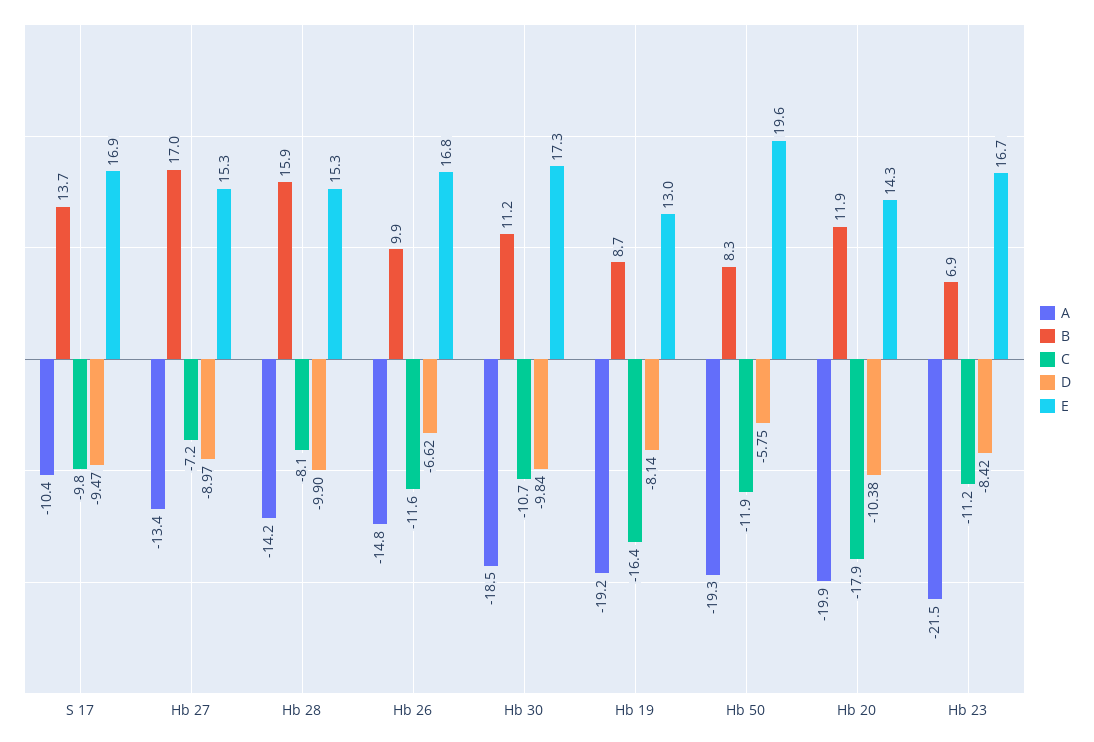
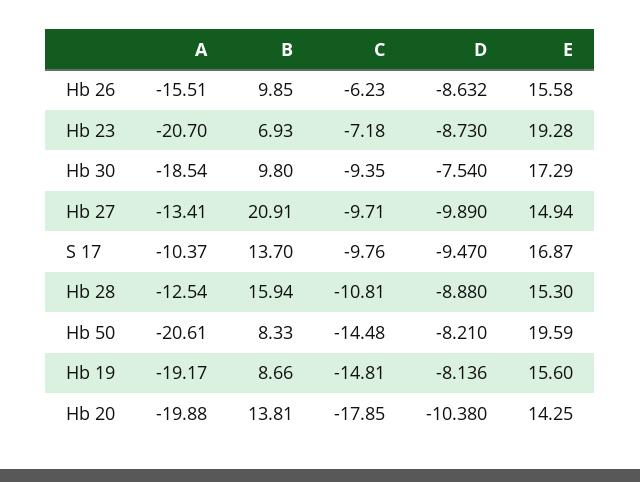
B, Hb 27: 17 -> 20.91
C, Hb 27: -7.2 -> -9.71
D, Hb 27: -8.97 -> -9.89
E, Hb 27: 15.3 -> 14.94
A, Hb 28: -14.2 -> -12.54
C, Hb 28: -8.1 -> -10.81
D, Hb 28: -9.9 -> -8.88
A, Hb 26: -14.8 -> -15.51
C, Hb 26: -11.6 -> -6.23
D, Hb 26: -6.62 -> -8.632
E, Hb 26: 16.8 -> 15.58
B, Hb 30: 11.2 -> 9.8
C, Hb 30: -10.7 -> -9.35
D, Hb 30: -9.84 -> -7.54
C, Hb 19: -16.4 -> -14.81
E, Hb 19: 13 -> 15.6
A, Hb 50: -19.3 -> -20.61
C, Hb 50: -11.9 -> -14.48
D, Hb 50: -5.75 -> -8.21
B, Hb 20: 11.9 -> 13.81
A, Hb 23: -21.5 -> -20.7
C, Hb 23: -11.2 -> -7.18
D, Hb 23: -8.42 -> -8.73
E, Hb 23: 16.7 -> 19.28

